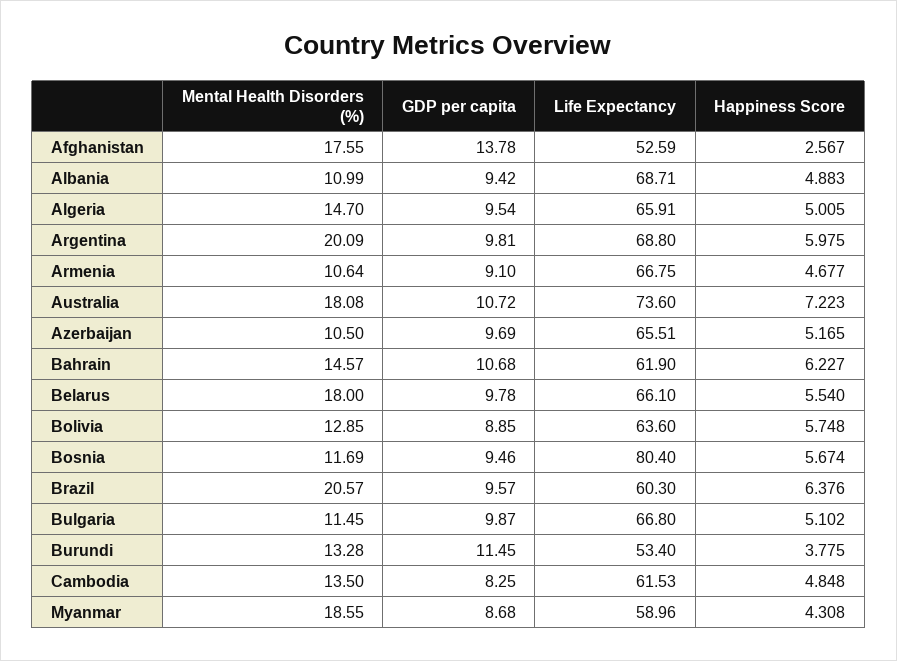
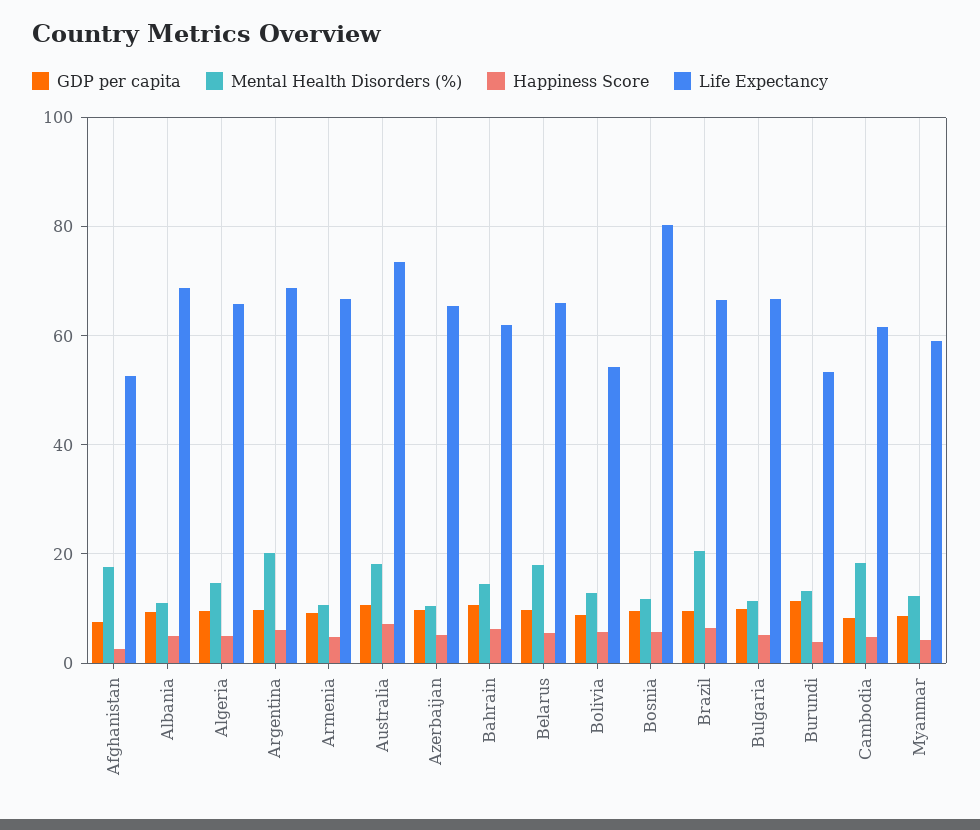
GDP per capita, Afghanistan: 13.78 -> 8
Life Expectancy, Bolivia: 63.6 -> 54
Life Expectancy, Brazil: 60.3 -> 66
Mental Health Disorders (%), Cambodia: 13.5 -> 18
Mental Health Disorders (%), Myanmar: 18.55 -> 12

